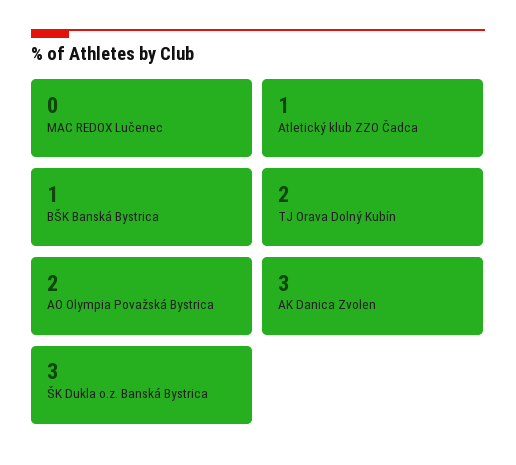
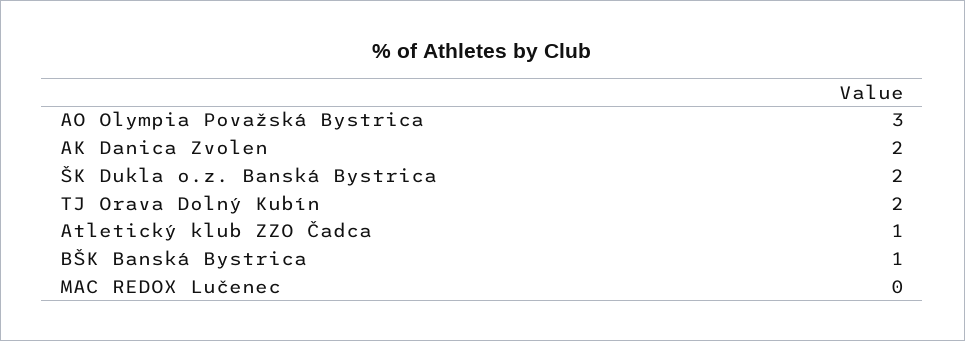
AO Olympia Považská Bystrica: 2 -> 3
AK Danica Zvolen: 3 -> 2
ŠK Dukla o.z. Banská Bystrica: 3 -> 2

